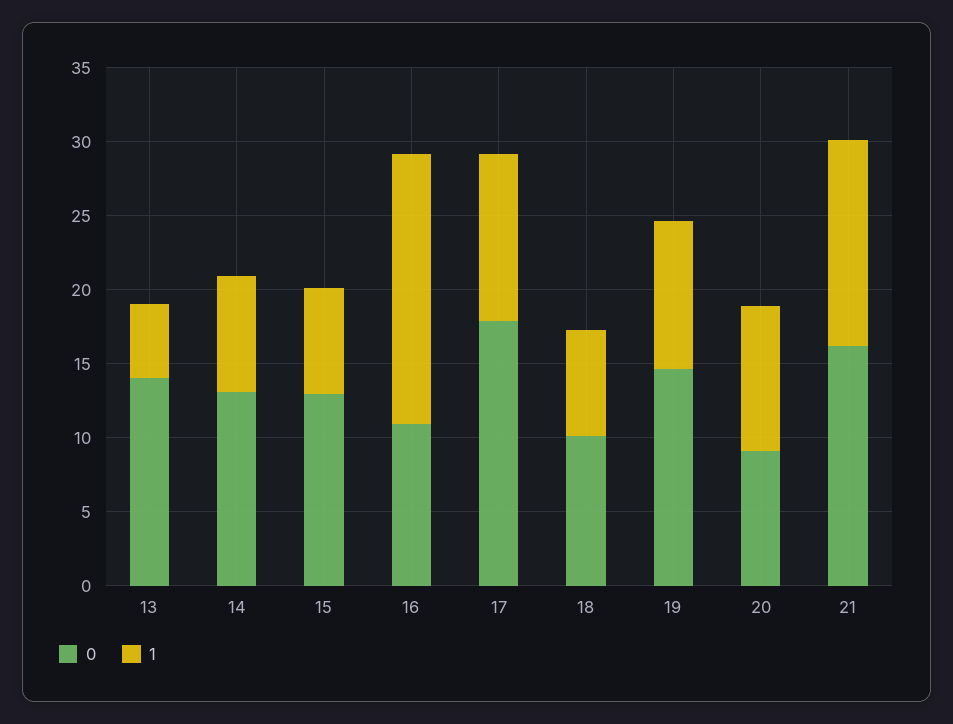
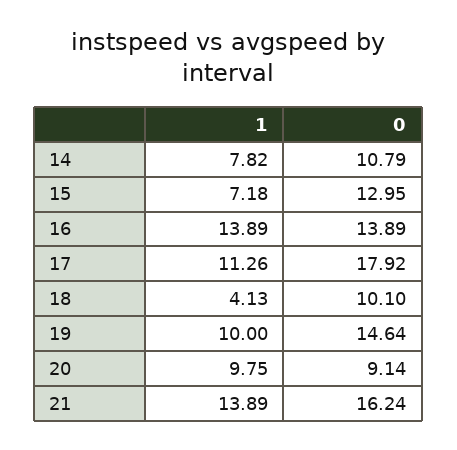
0, 13: 14 -> none
1, 13: 5 -> none
0, 14: 13 -> 10.79
0, 16: 11 -> 13.89
1, 16: 18 -> 13.89
1, 18: 7 -> 4.13

